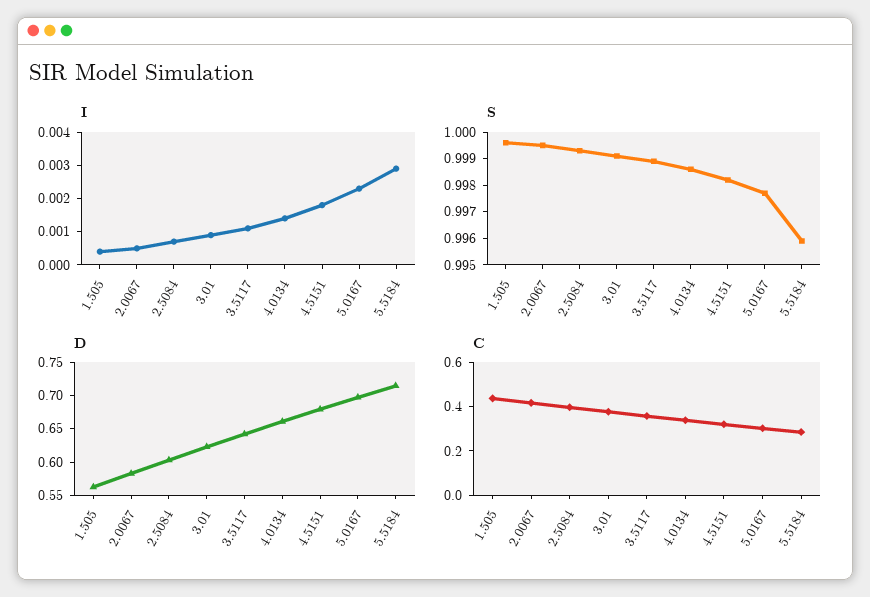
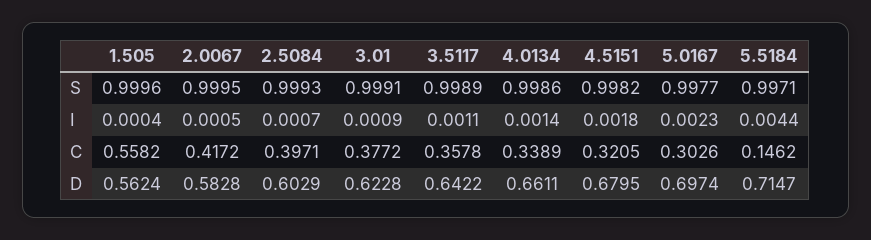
I, 5.5184: 0.003 -> 0.0044
S, 5.5184: 0.996 -> 0.9971
C, 1.505: 0.45 -> 0.5582
C, 5.5184: 0.3 -> 0.1462

